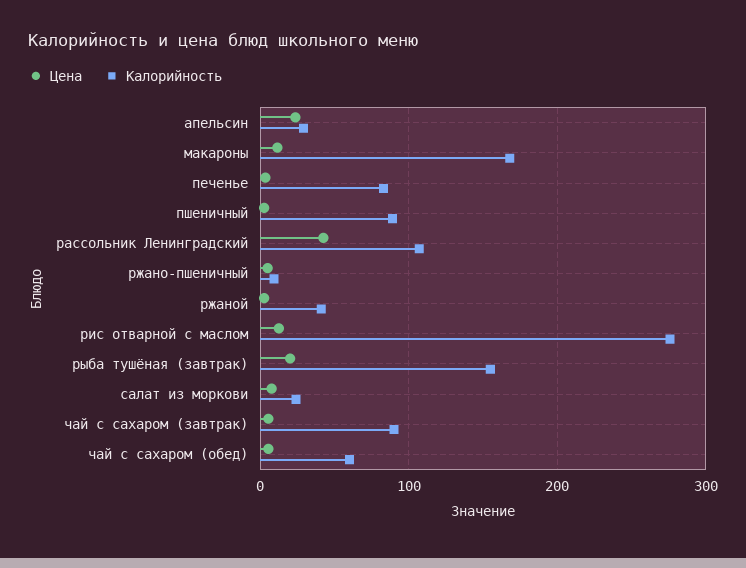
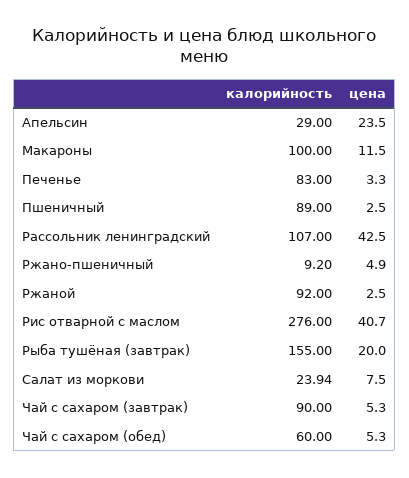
Калорийность, макароны: 170 -> 100
Калорийность, ржаной: 40 -> 92
Цена, рис отварной с маслом: 10 -> 40.7

